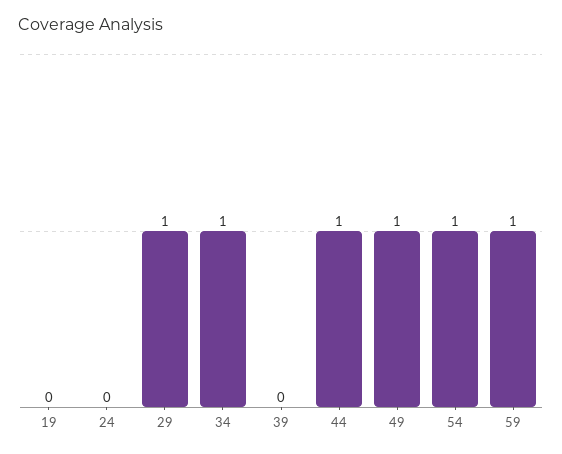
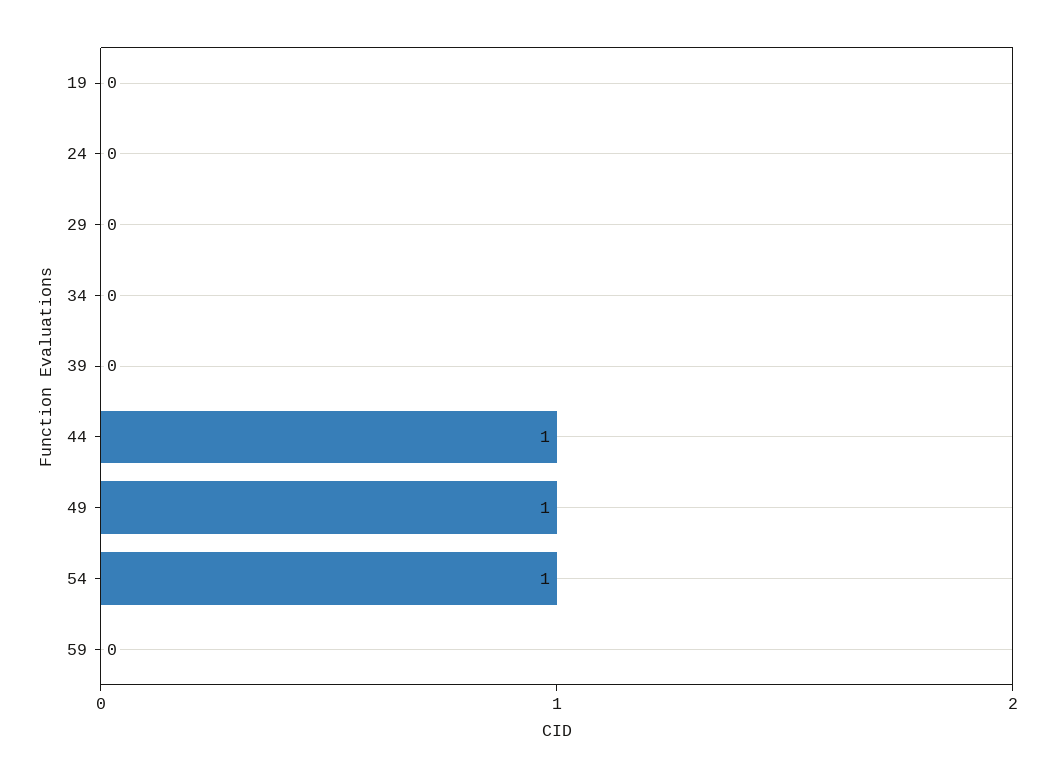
29: 1 -> 0
34: 1 -> 0
59: 1 -> 0

